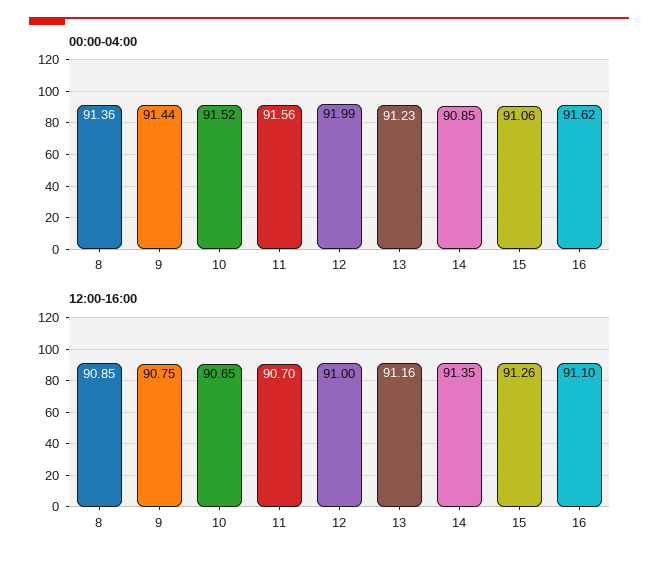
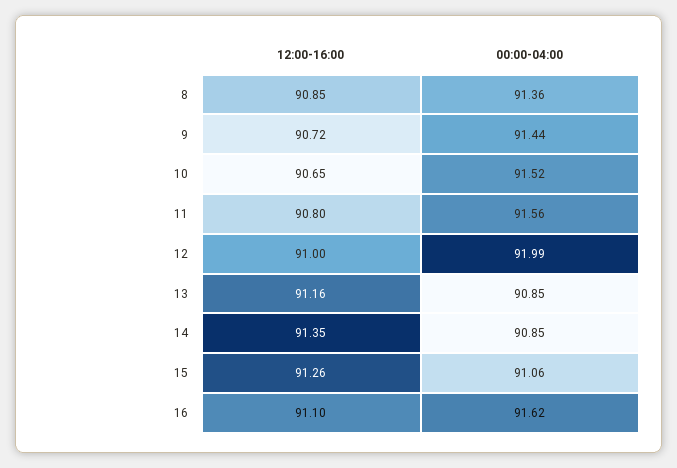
00:00-04:00, 13: 91.23 -> 90.85
12:00-16:00, 9: 90.75 -> 90.72
12:00-16:00, 11: 90.7 -> 90.8

